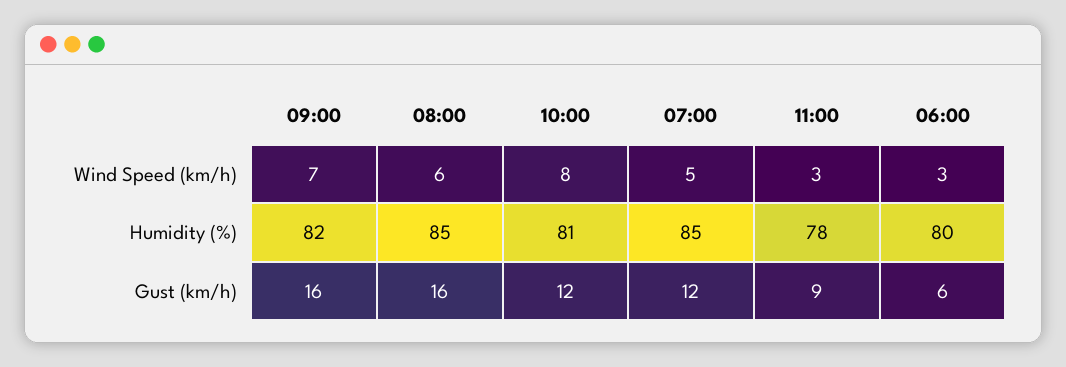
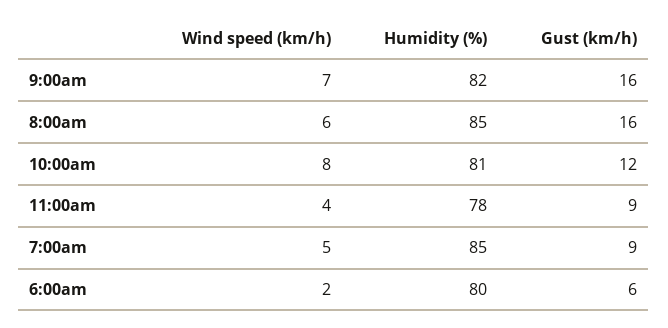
11:00, Wind Speed (km/h): 3 -> 4
06:00, Wind Speed (km/h): 3 -> 2
07:00, Gust (km/h): 12 -> 9

